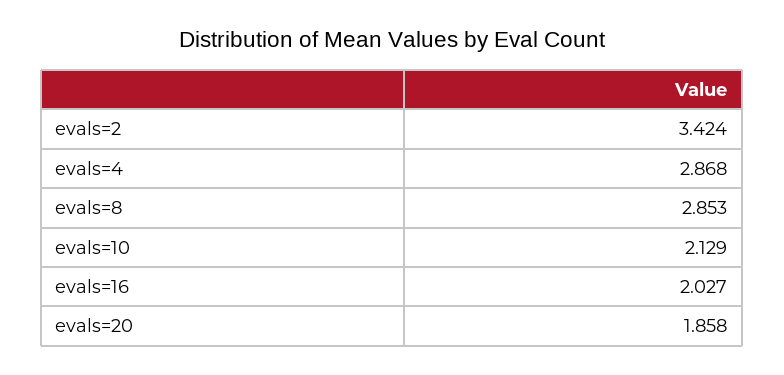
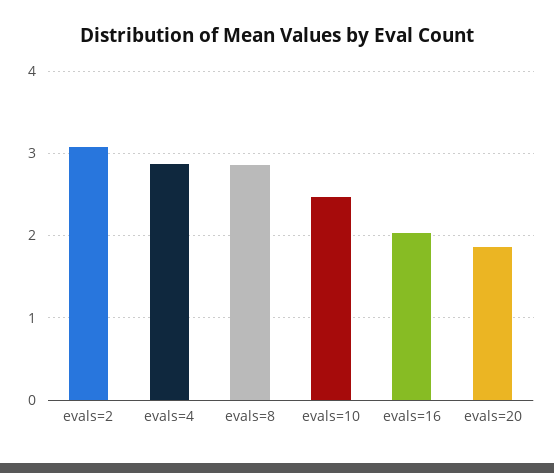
evals=2: 3.424 -> 3.1
evals=10: 2.129 -> 2.5

